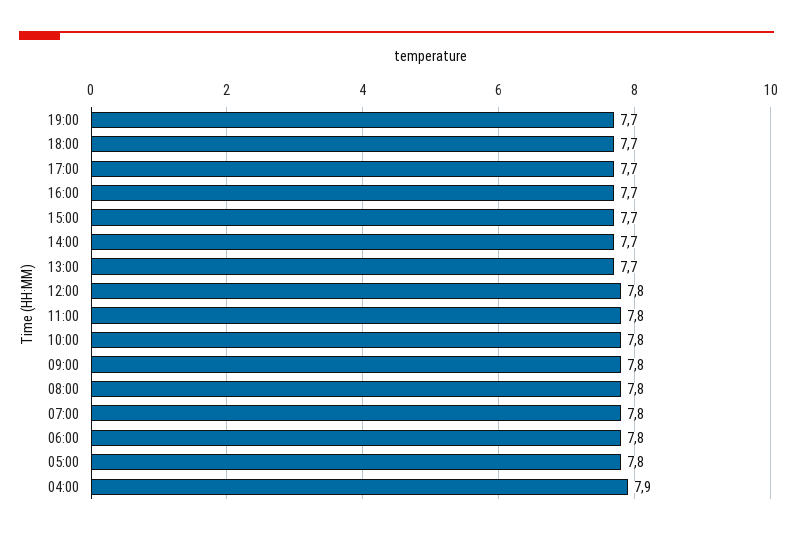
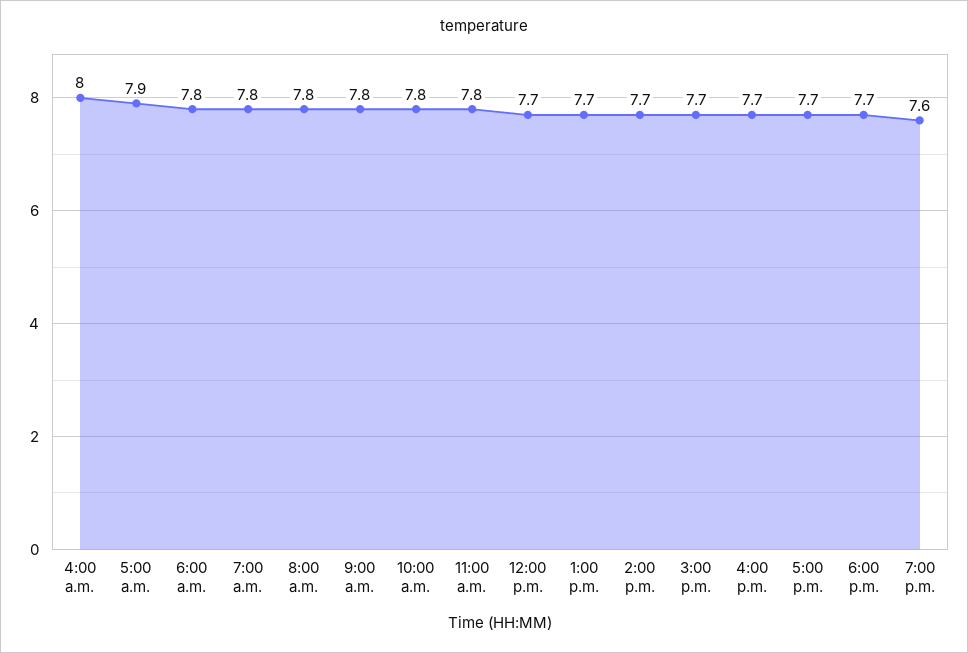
19:00: 7.7 -> 7.6
12:00: 7.8 -> 7.7
05:00: 7.8 -> 7.9
04:00: 7.9 -> 8

